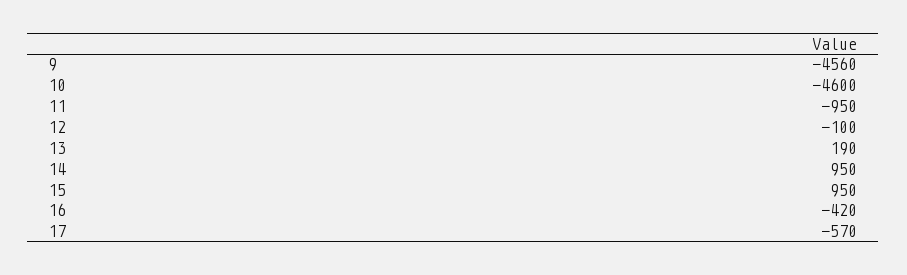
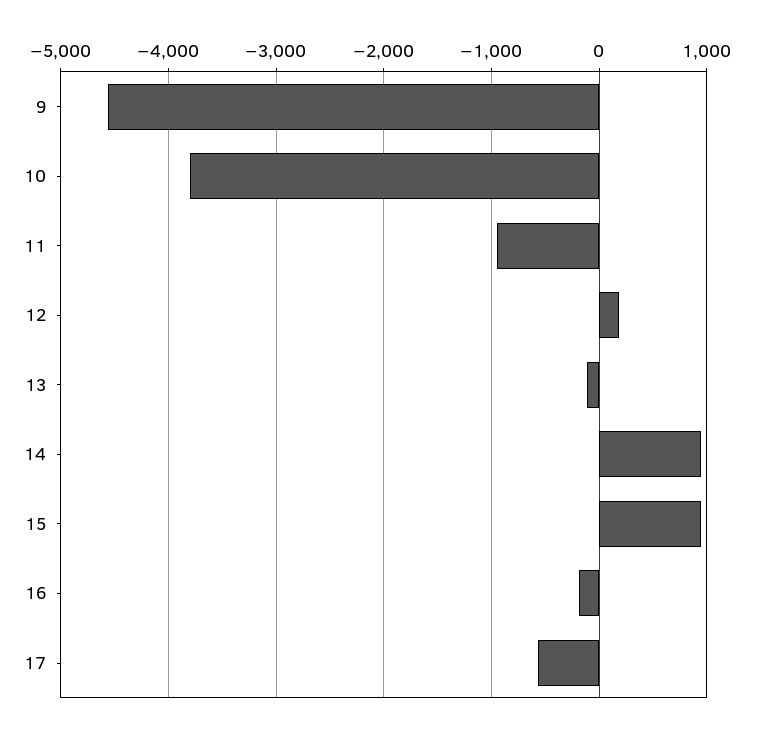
10: -4600 -> -3800
12: -100 -> 200
13: 190 -> -100
16: -420 -> -200

